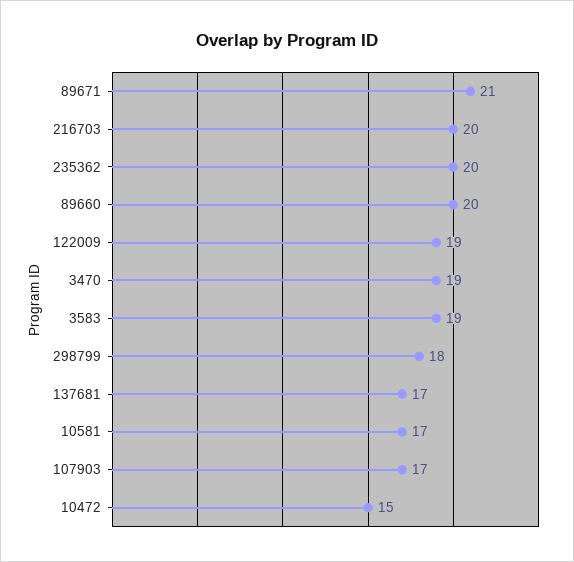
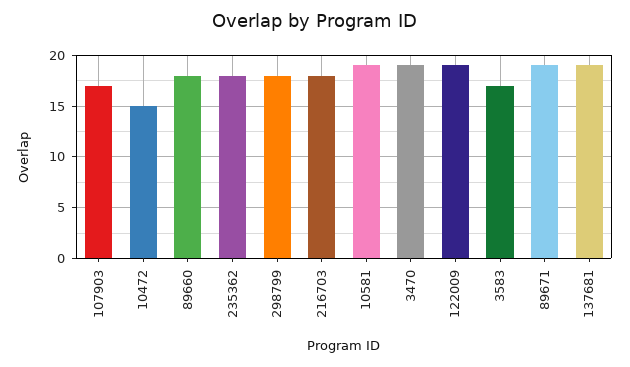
89671: 21 -> 19
216703: 20 -> 18
235362: 20 -> 18
89660: 20 -> 18
3583: 19 -> 17
137681: 17 -> 19
10581: 17 -> 19

